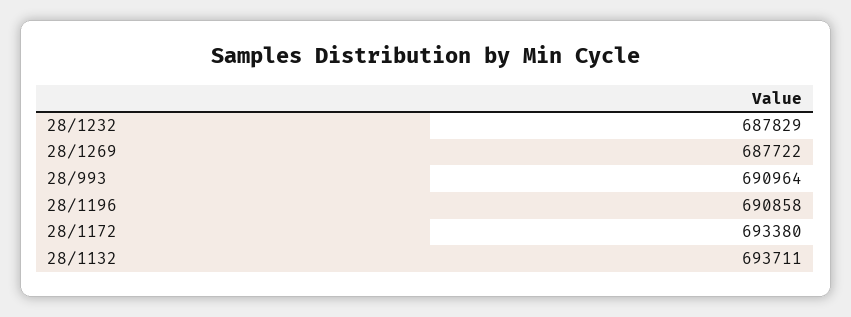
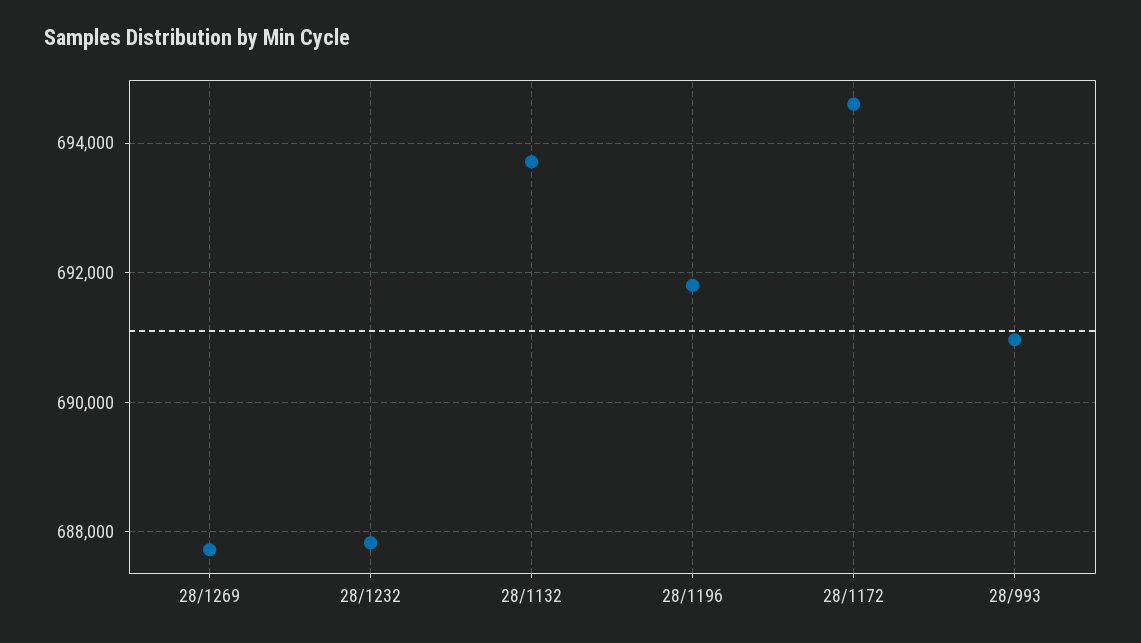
28/1196: 690858 -> 691800
28/1172: 693380 -> 694600

